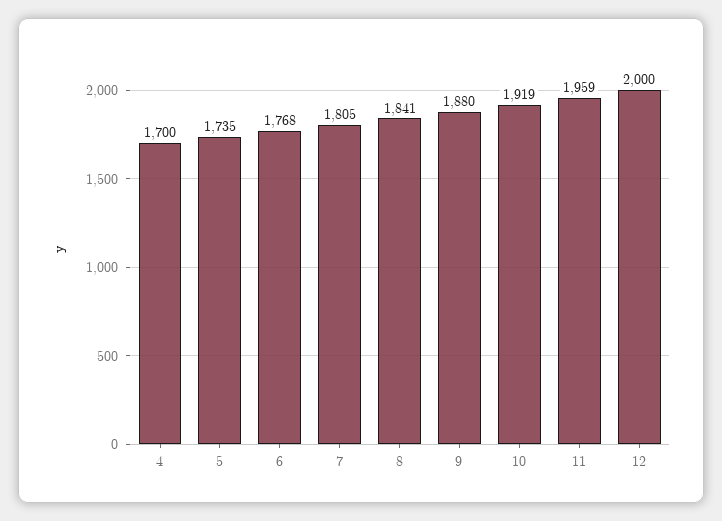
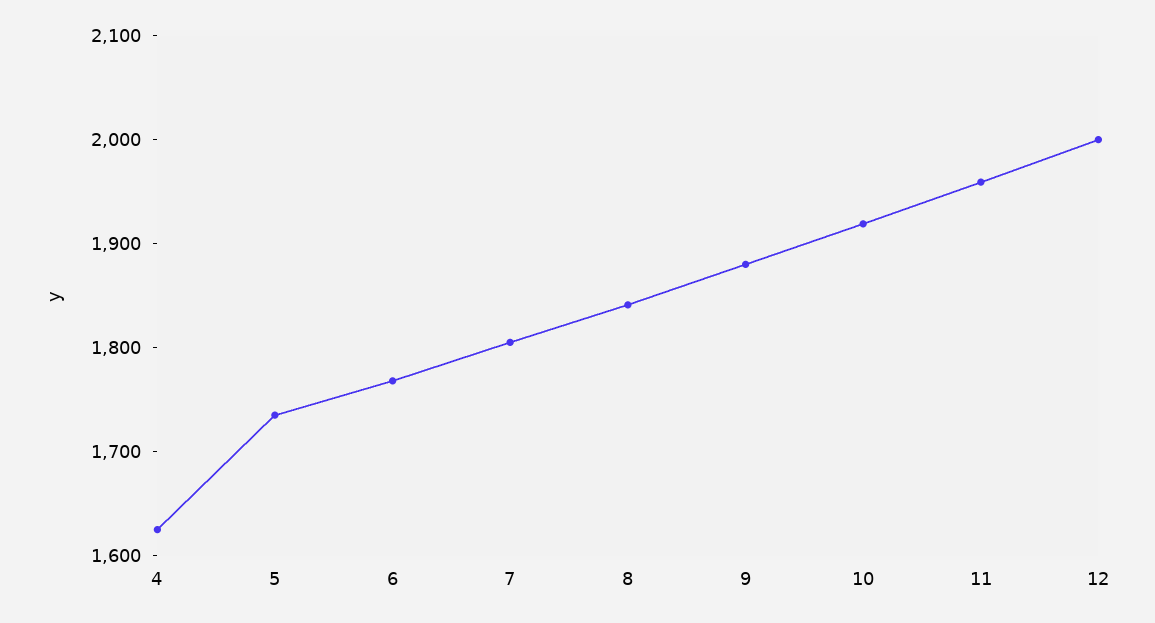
4: 1700 -> 1620

